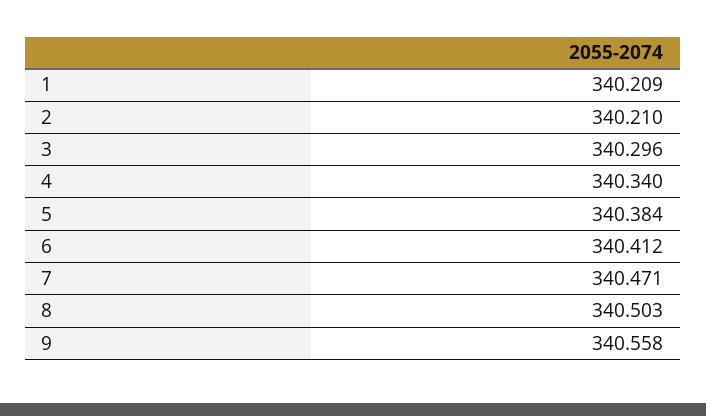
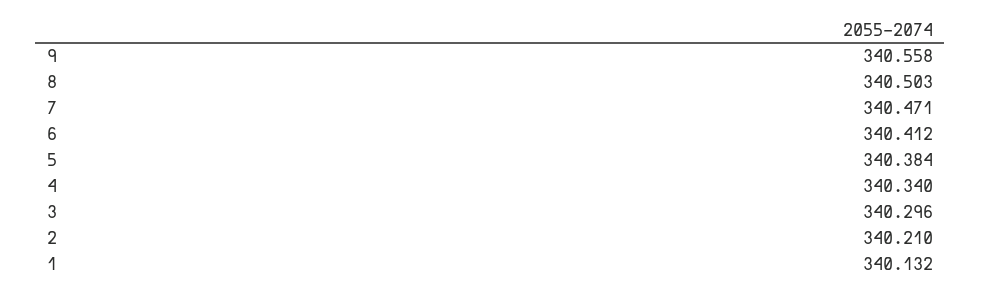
1: 340.209 -> 340.132

